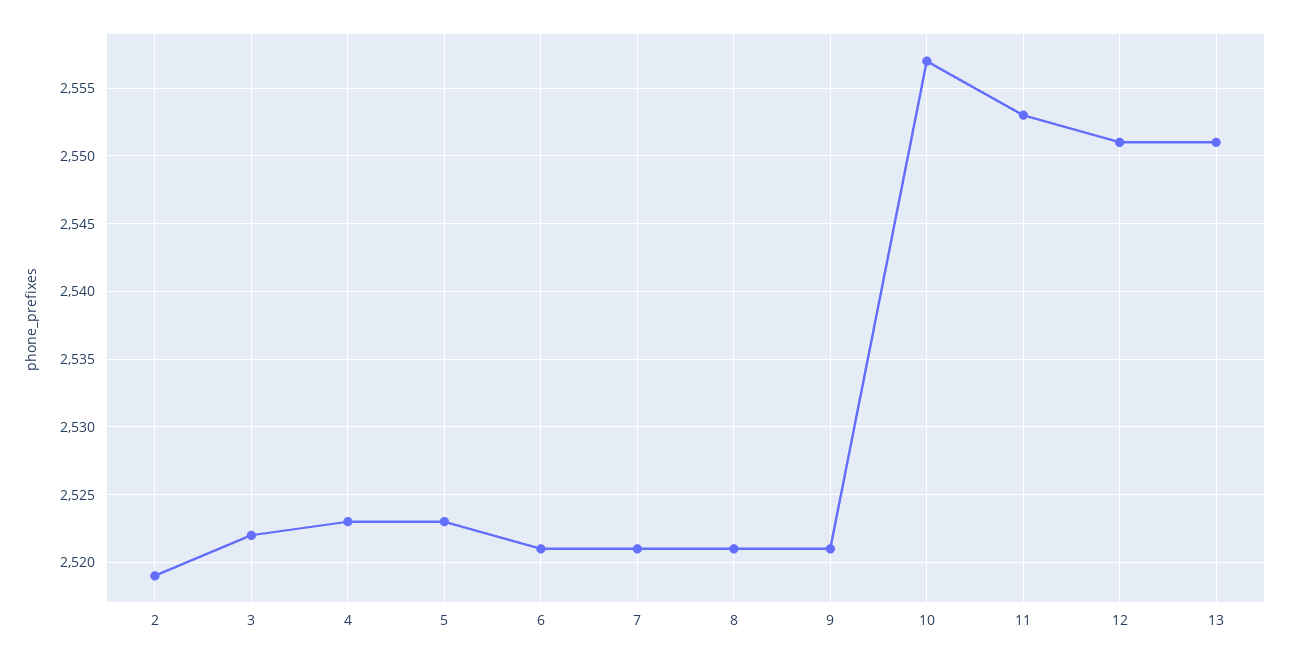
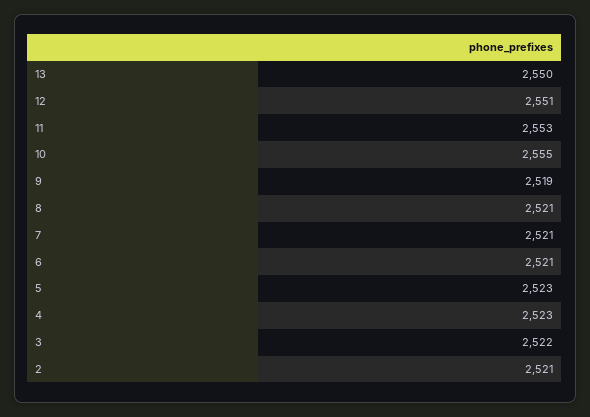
2: 2519 -> 2521
9: 2521 -> 2519
10: 2557 -> 2555
13: 2551 -> 2550

